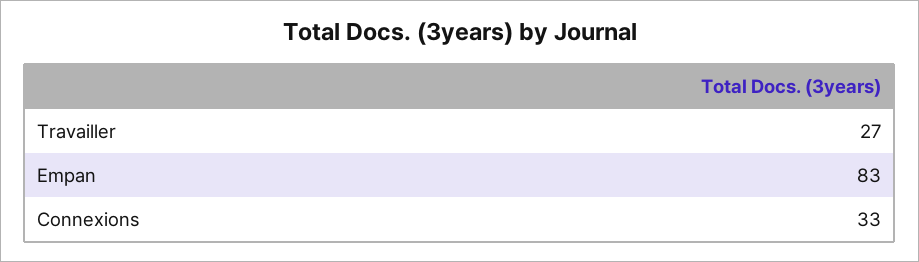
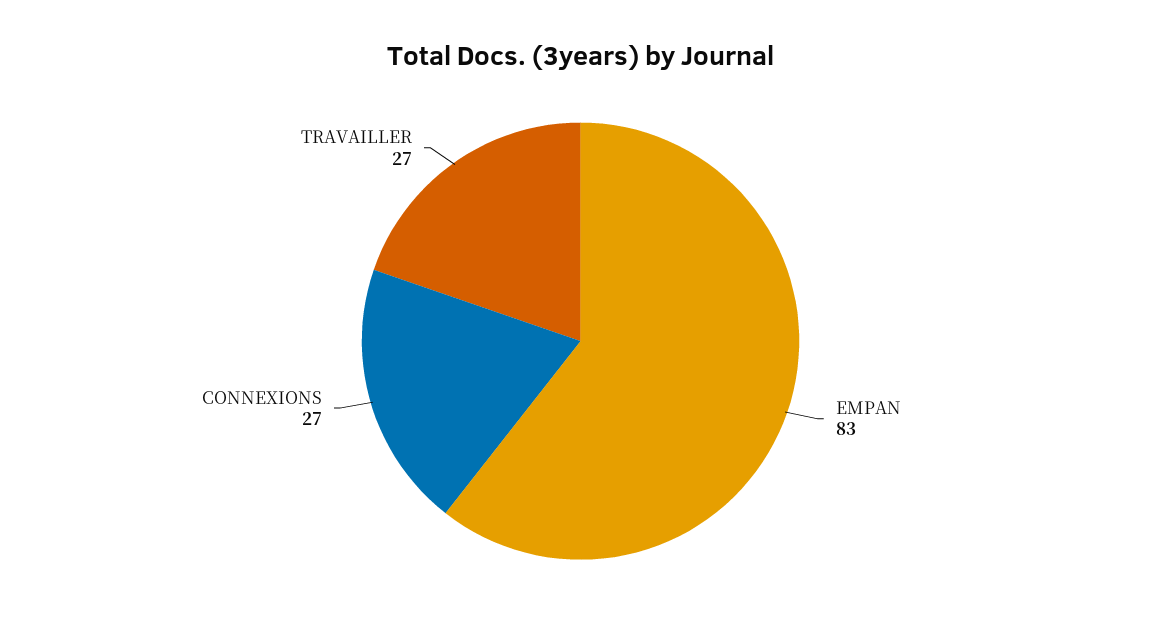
Connexions: 33 -> 27

